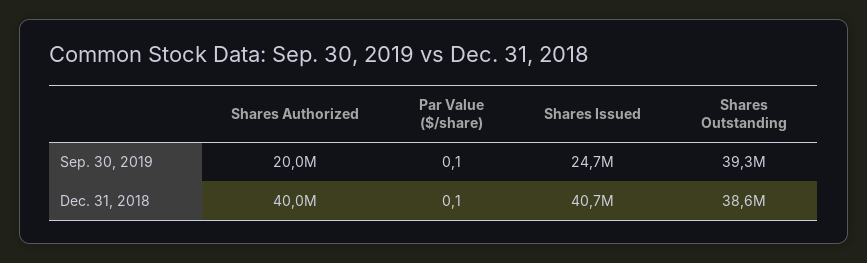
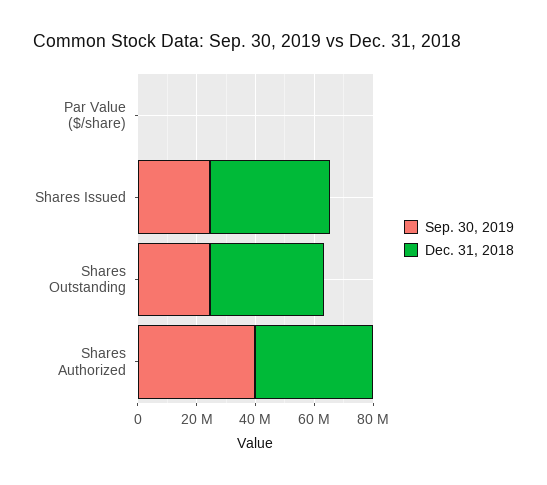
Sep. 30, 2019, Shares Authorized: 20000000 -> 40000000
Sep. 30, 2019, Shares Outstanding: 39300000 -> 25000000

